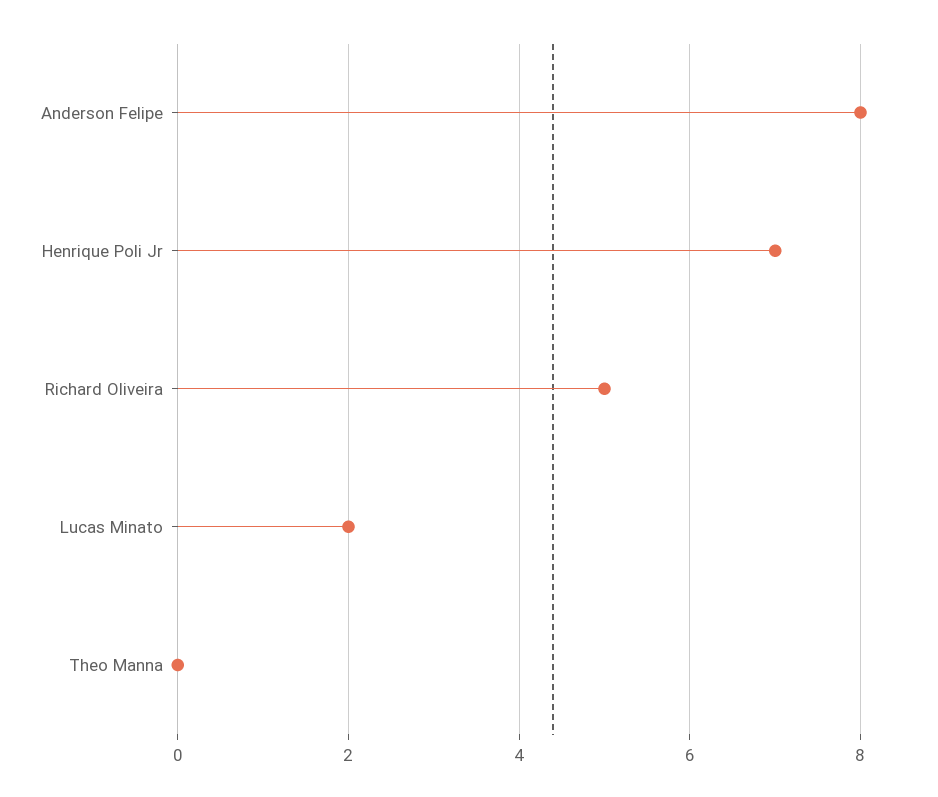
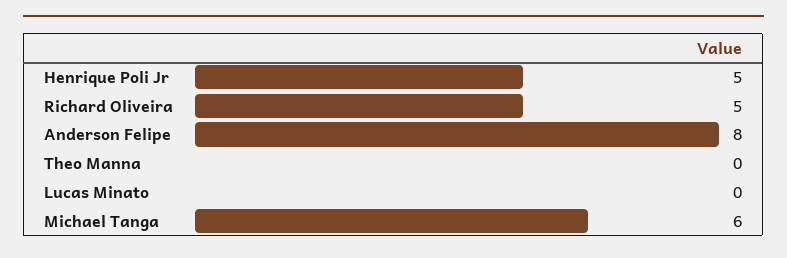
Henrique Poli Jr: 7 -> 5
Lucas Minato: 2 -> 0
Michael Tanga: none -> 6

